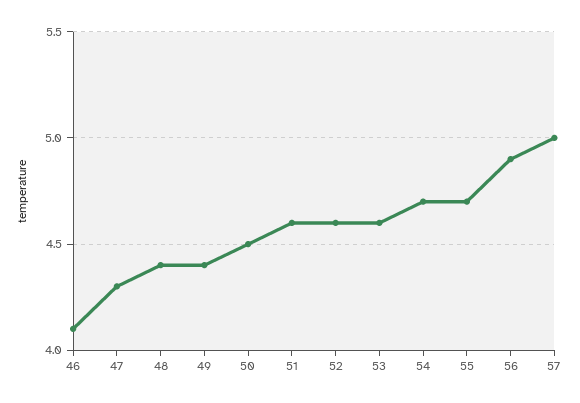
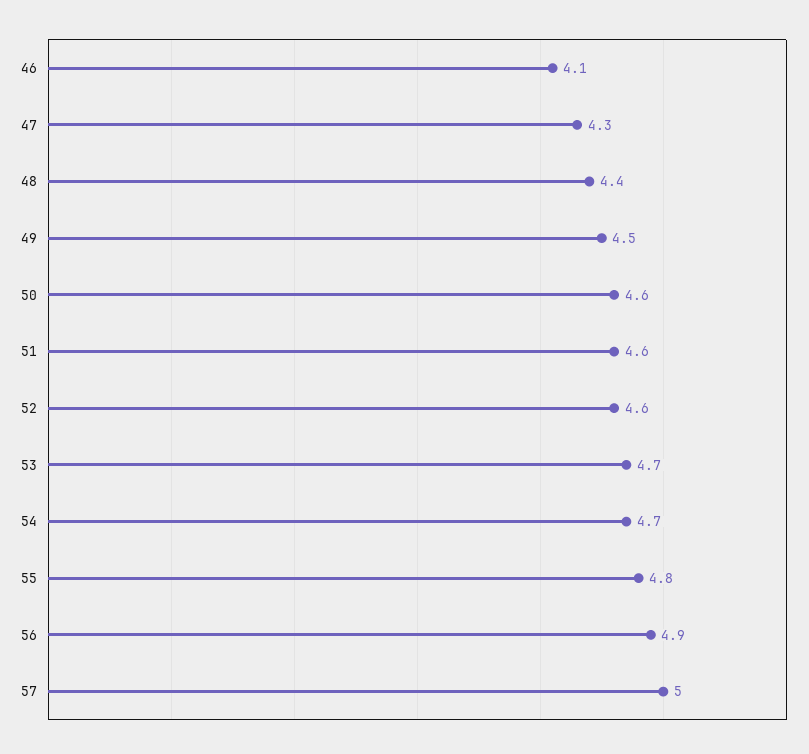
49: 4.4 -> 4.5
50: 4.5 -> 4.6
53: 4.6 -> 4.7
55: 4.7 -> 4.8

